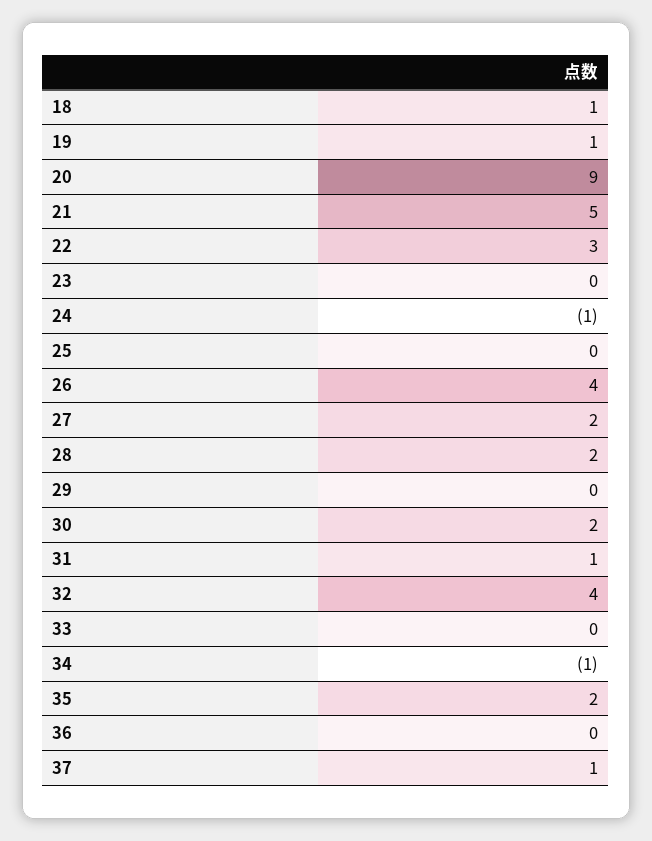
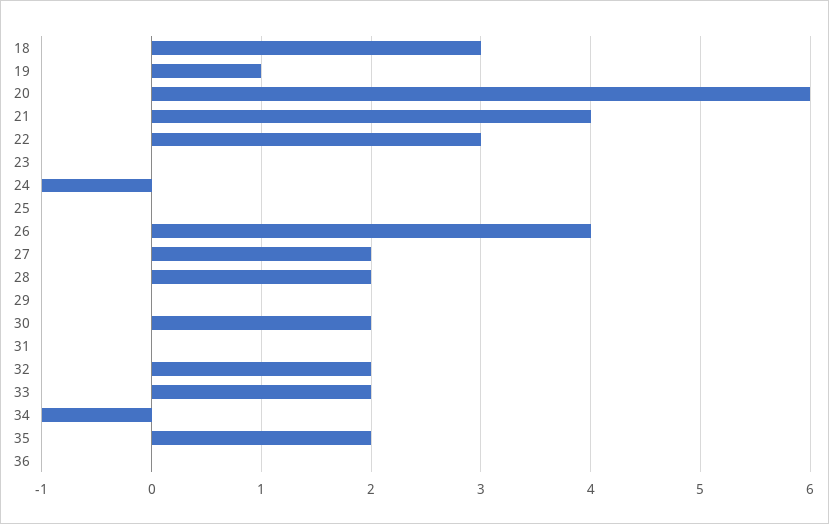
18: 1 -> 3
20: 9 -> 6
21: 5 -> 4
31: 1 -> 0
32: 4 -> 2
33: 0 -> 2
37: 1 -> none

